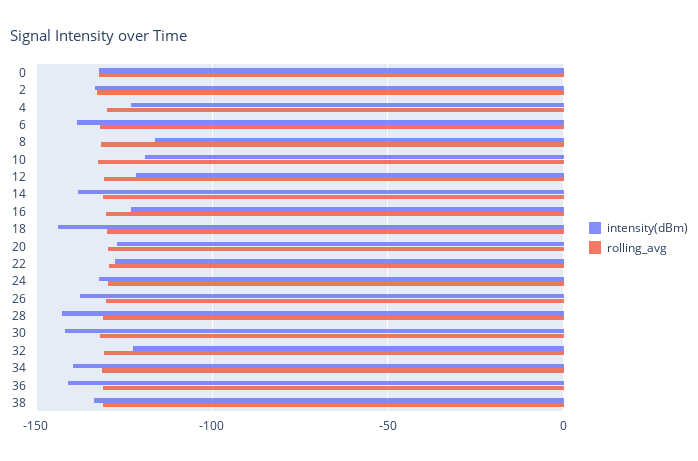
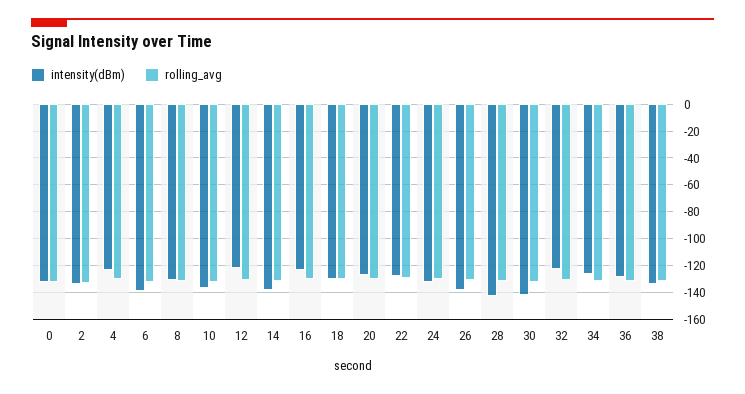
intensity(dBm), 8: -115 -> -130
intensity(dBm), 10: -120 -> -135
intensity(dBm), 18: -145 -> -130
intensity(dBm), 34: -140 -> -125
intensity(dBm), 36: -140 -> -130

